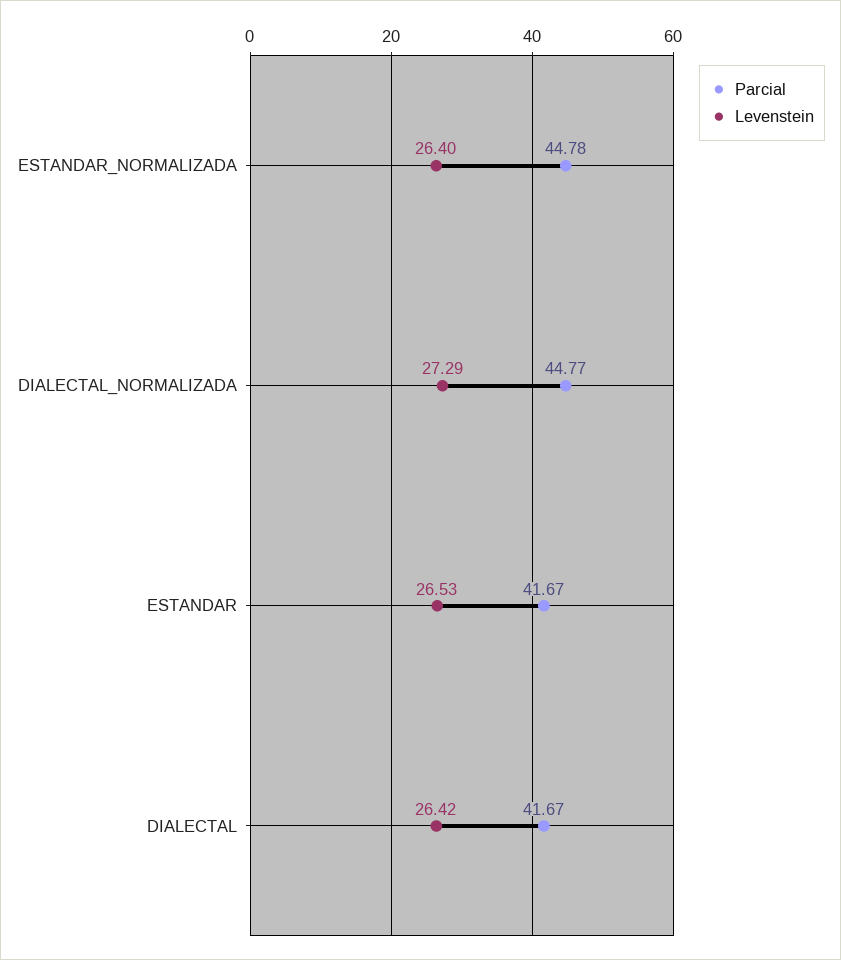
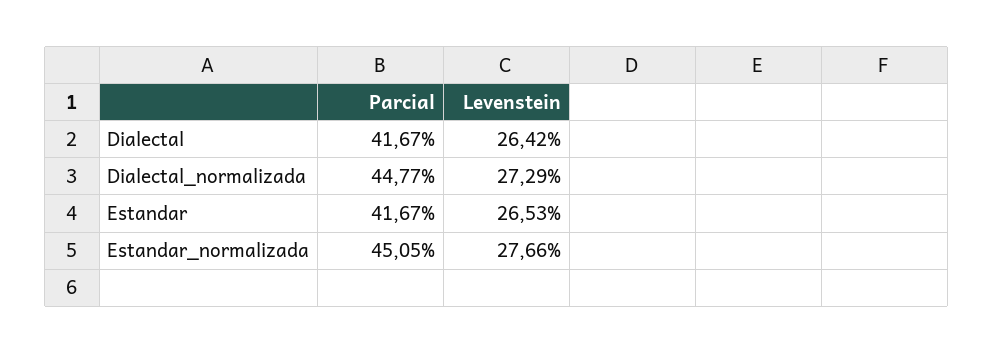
Parcial, ESTANDAR_NORMALIZADA: 44.78 -> 45.05
Levenstein, ESTANDAR_NORMALIZADA: 26.4 -> 27.66

